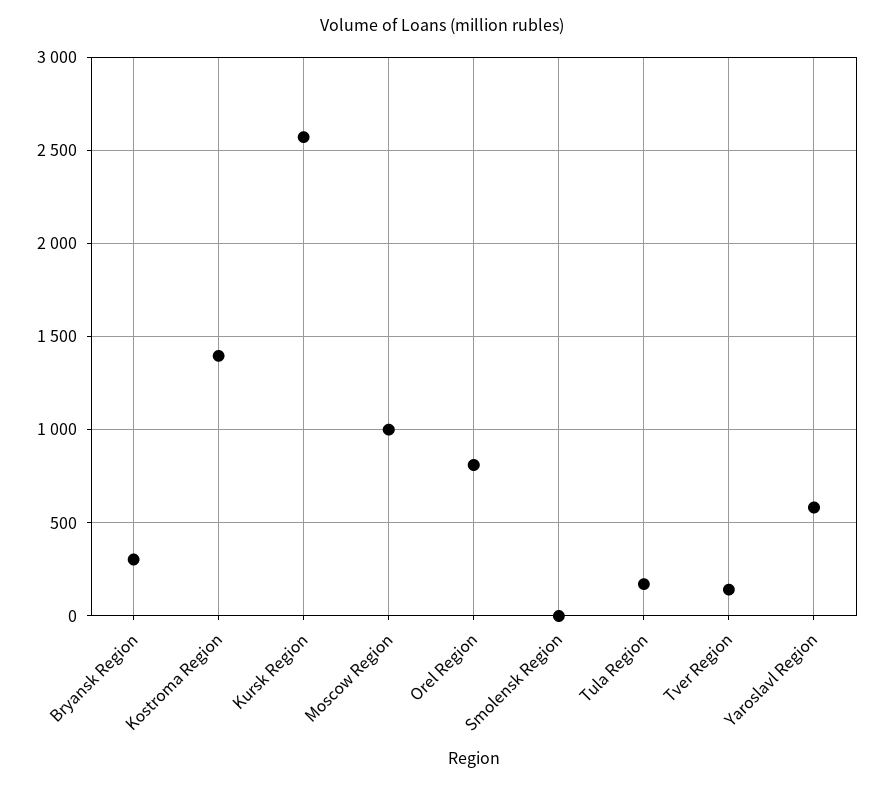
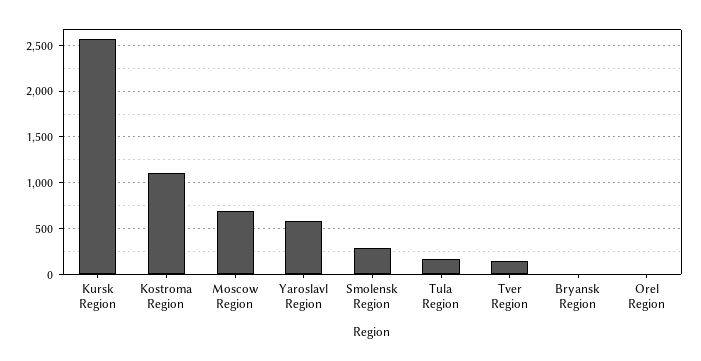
Bryansk Region: 300 -> 0
Kostroma Region: 1400 -> 1100
Moscow Region: 1000 -> 700
Orel Region: 800 -> 0
Smolensk Region: 0 -> 300

